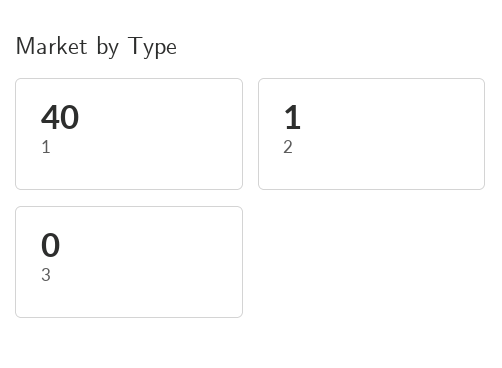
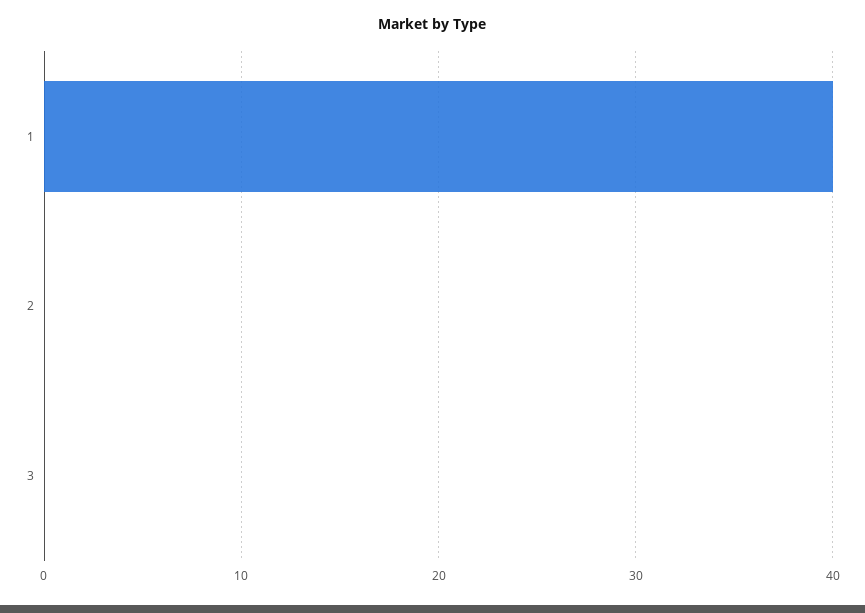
2: 1 -> 0

